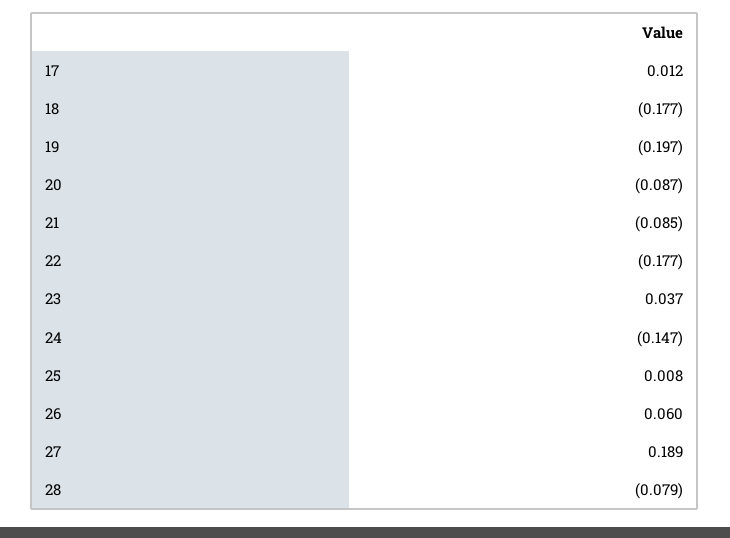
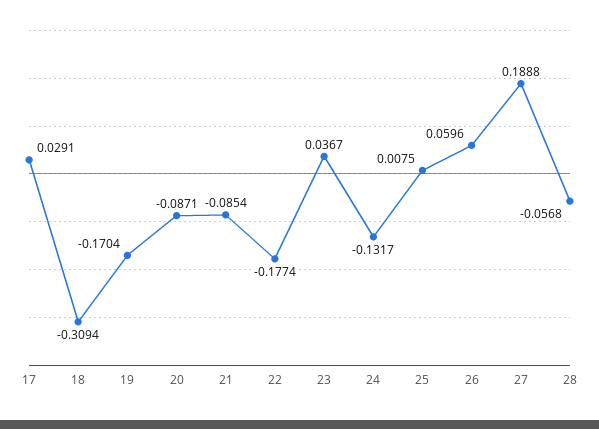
17: 0.012 -> 0.0291
18: -0.177 -> -0.3094
19: -0.197 -> -0.1704
24: -0.147 -> -0.1317
28: -0.079 -> -0.0568

